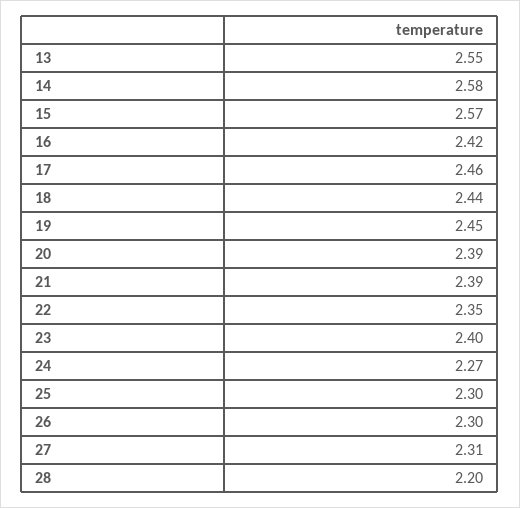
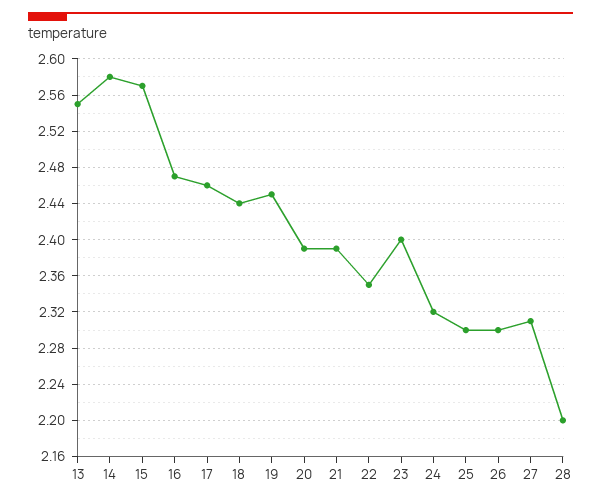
16: 2.42 -> 2.47
24: 2.27 -> 2.32

